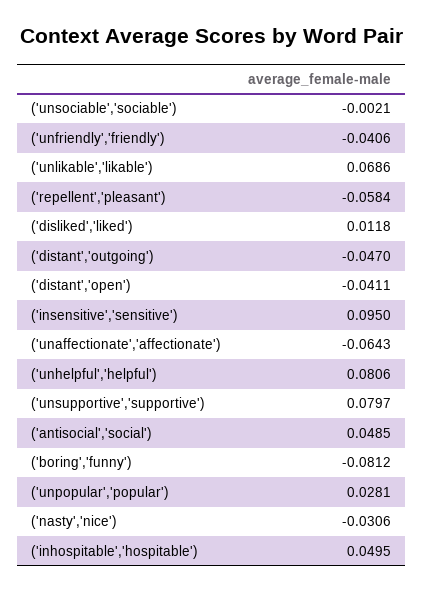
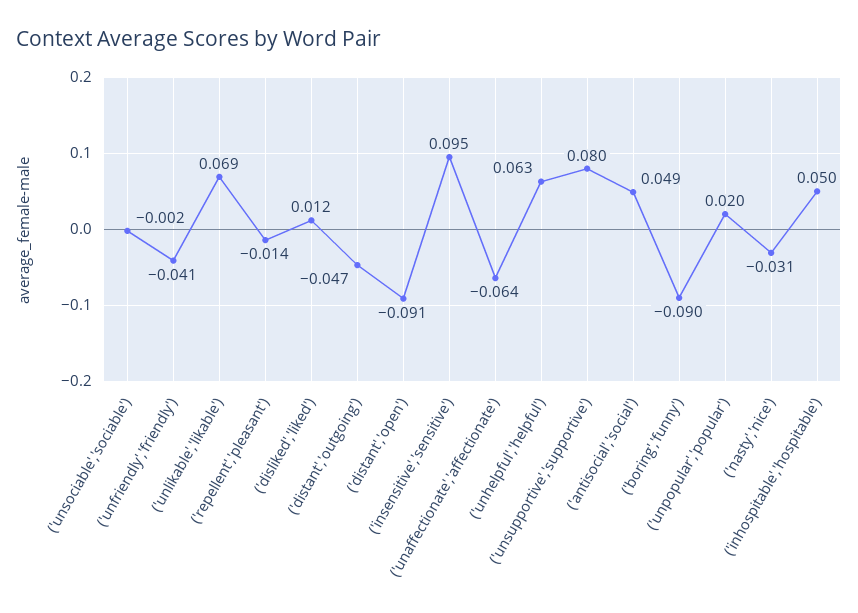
('repellent','pleasant'): -0.0584 -> -0.014
('distant','open'): -0.0411 -> -0.091
('unhelpful','helpful'): 0.0806 -> 0.063
('boring','funny'): -0.0812 -> -0.09
('unpopular','popular'): 0.0281 -> 0.02

